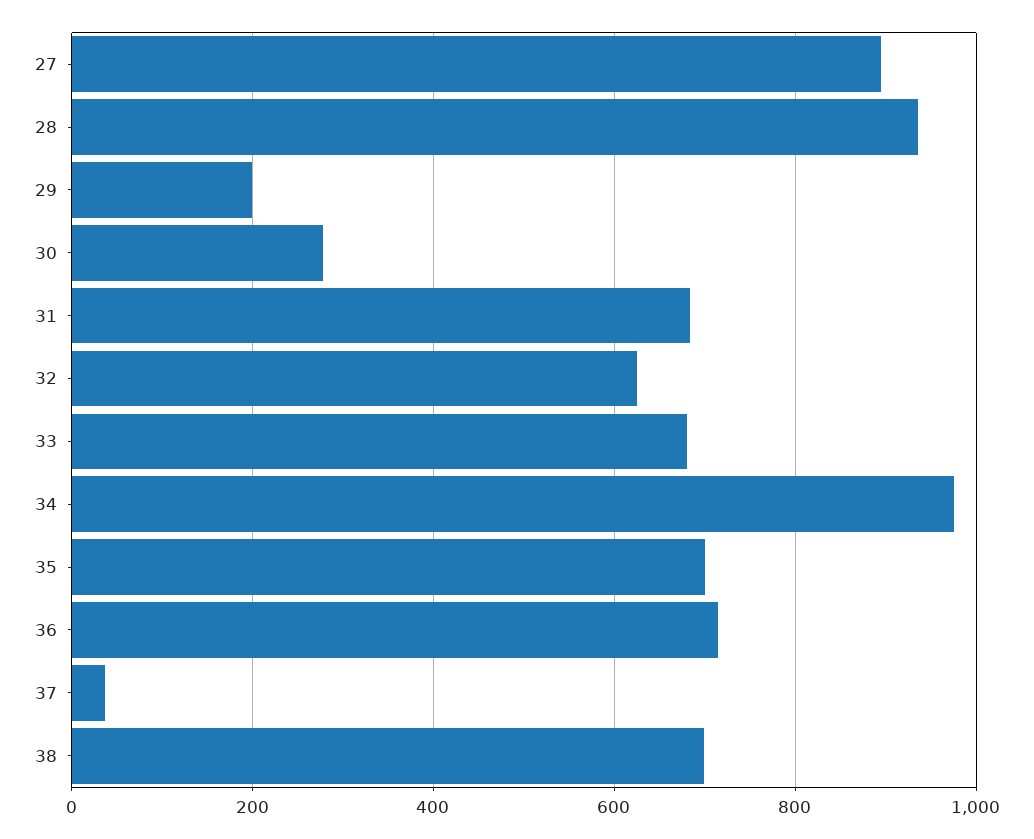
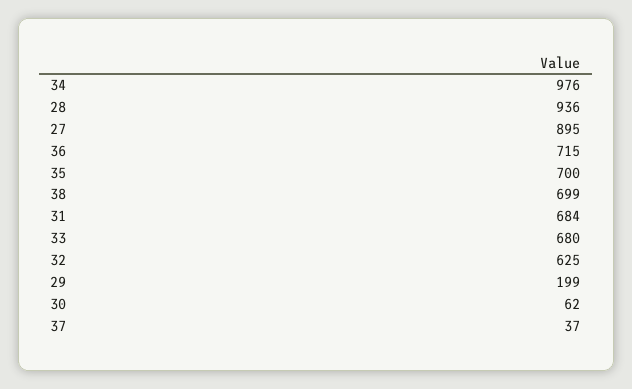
30: 280 -> 62

